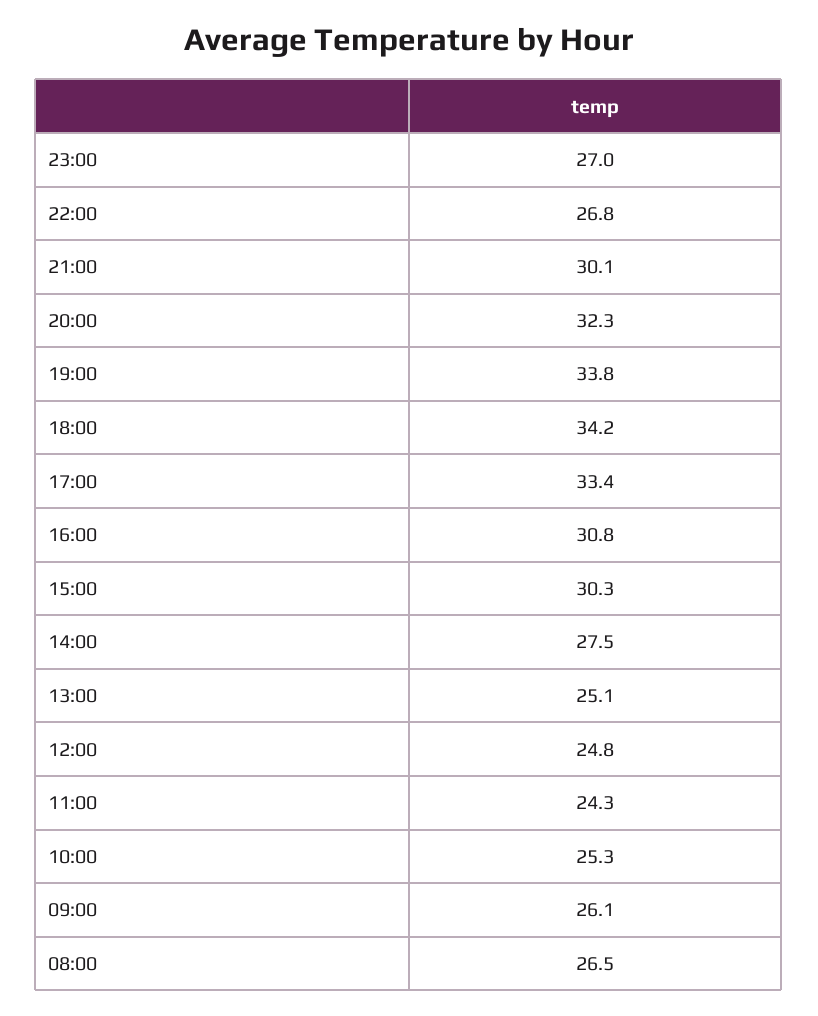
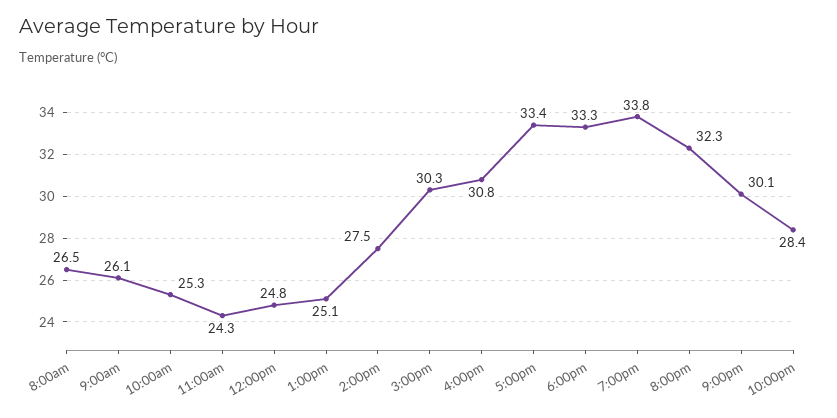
23:00: 27 -> none
22:00: 26.8 -> 28.4
18:00: 34.2 -> 33.3

